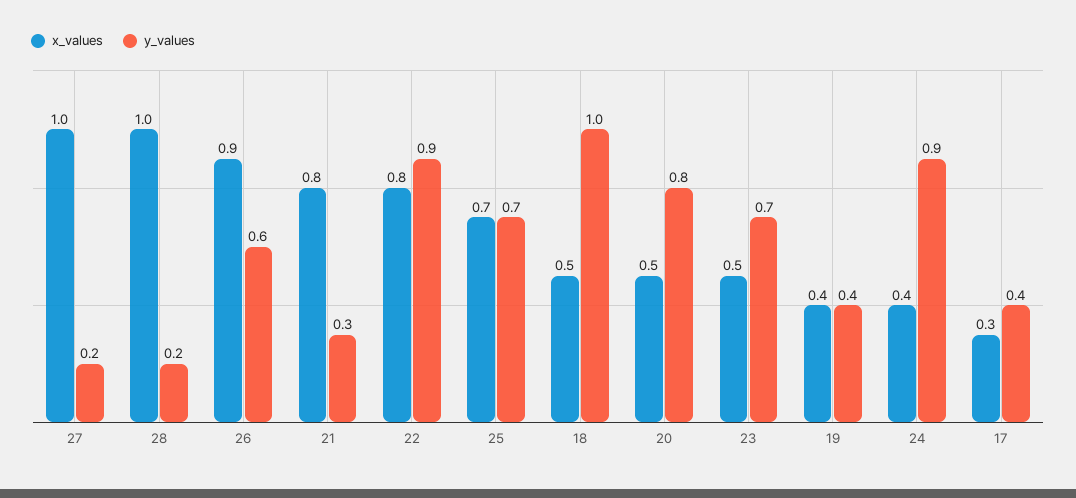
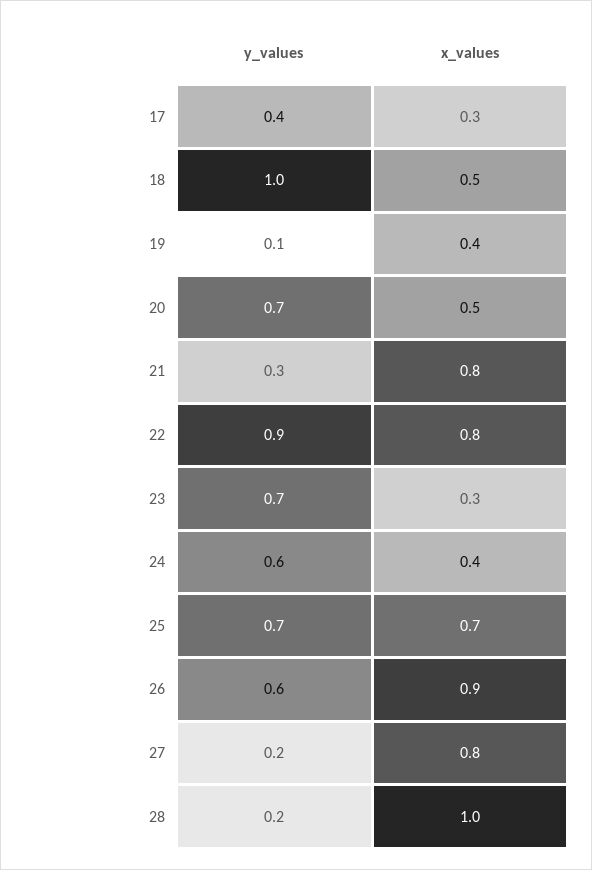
x_values, 27: 1 -> 0.8
y_values, 20: 0.8 -> 0.7
x_values, 23: 0.5 -> 0.3
y_values, 19: 0.4 -> 0.1
y_values, 24: 0.9 -> 0.6

